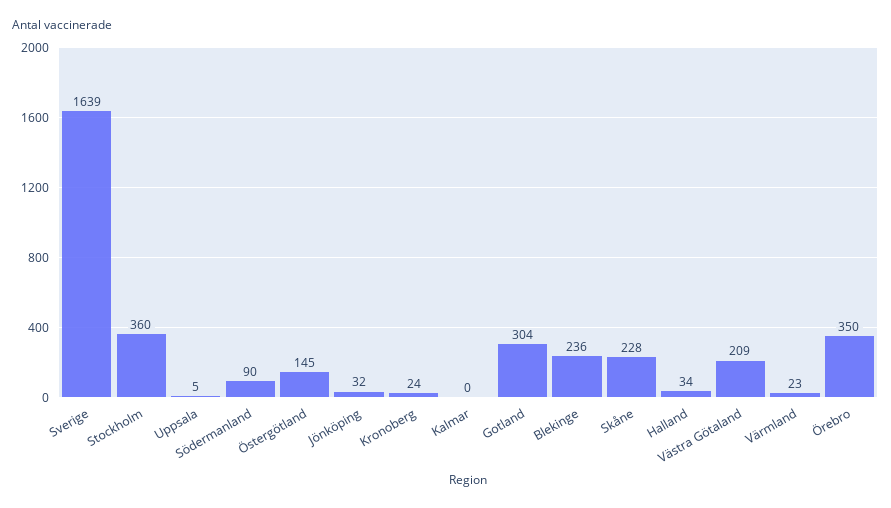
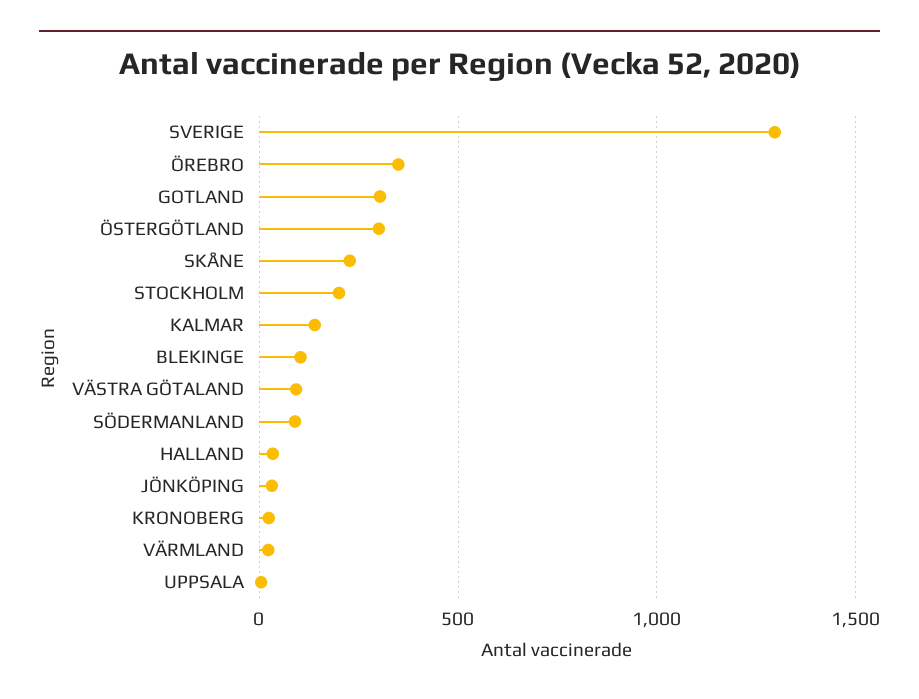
Sverige: 1639 -> 1300
Stockholm: 360 -> 200
Östergötland: 145 -> 300
Kalmar: 0 -> 150
Blekinge: 236 -> 100
Västra Götaland: 209 -> 100

